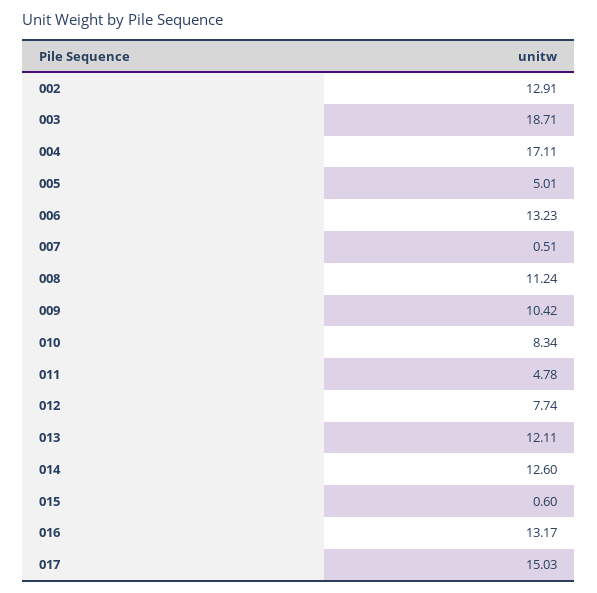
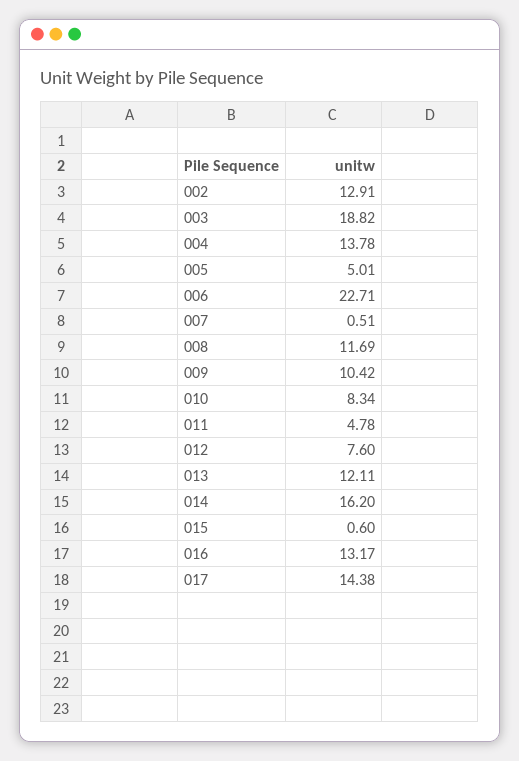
003: 18.71 -> 18.82
004: 17.11 -> 13.78
006: 13.23 -> 22.71
008: 11.24 -> 11.69
012: 7.74 -> 7.6
014: 12.6 -> 16.2
017: 15.03 -> 14.38

